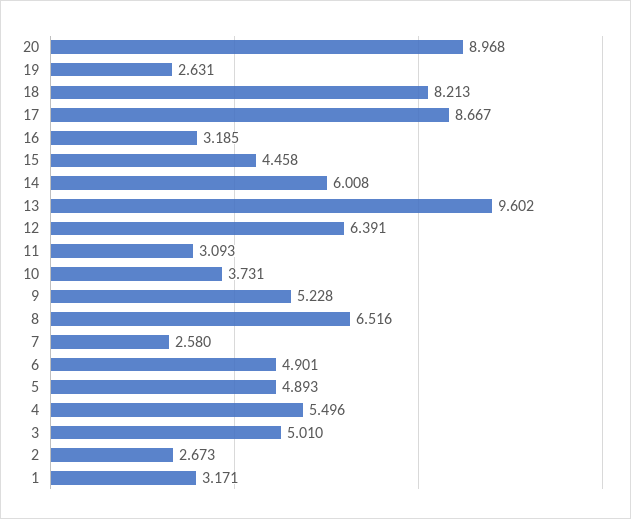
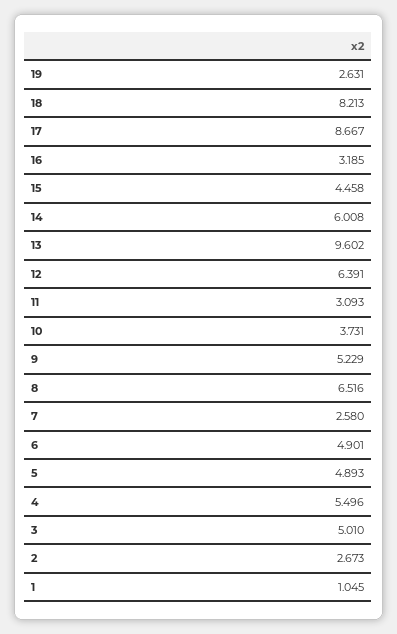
20: 8.968 -> none
9: 5.228 -> 5.229
1: 3.171 -> 1.045

